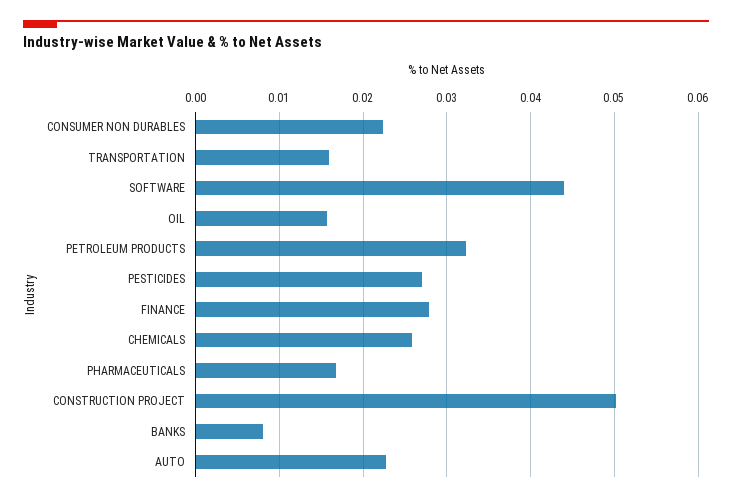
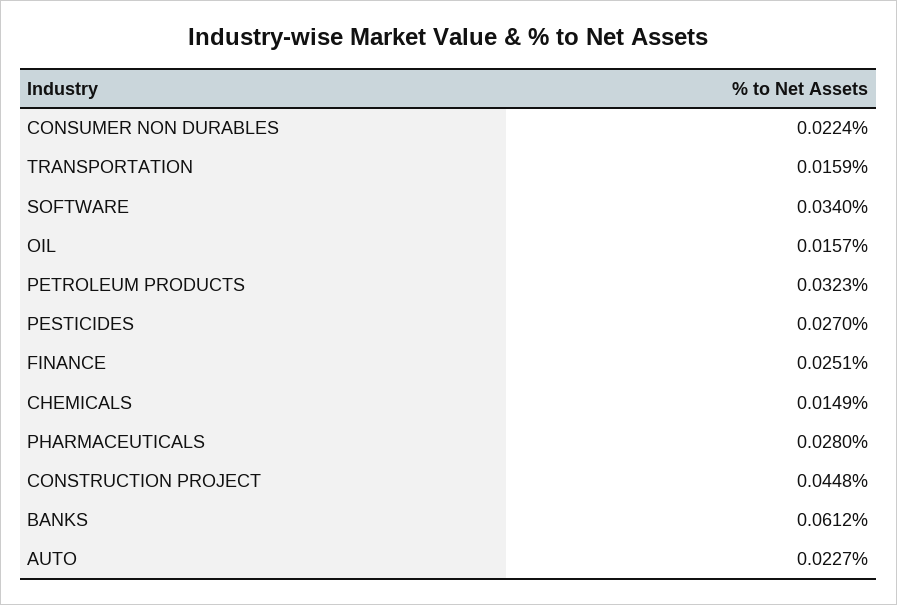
SOFTWARE: 0.044 -> 0.034
FINANCE: 0.028 -> 0.0251
CHEMICALS: 0.026 -> 0.0149
PHARMACEUTICALS: 0.017 -> 0.028
CONSTRUCTION PROJECT: 0.05 -> 0.0448
BANKS: 0.008 -> 0.0612

